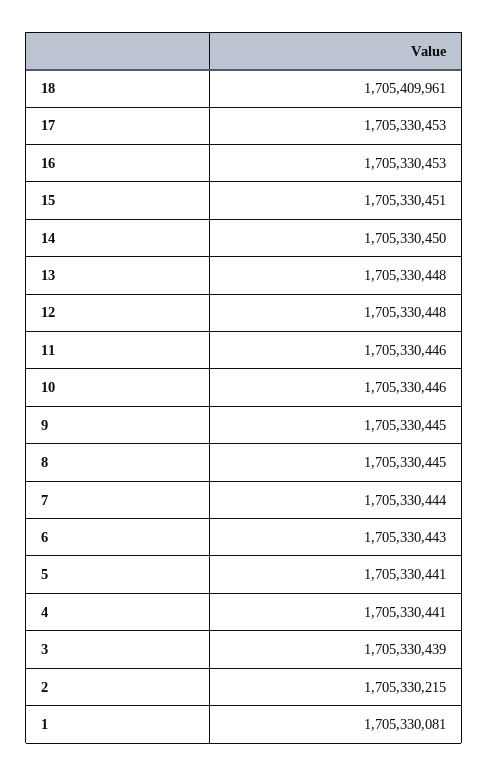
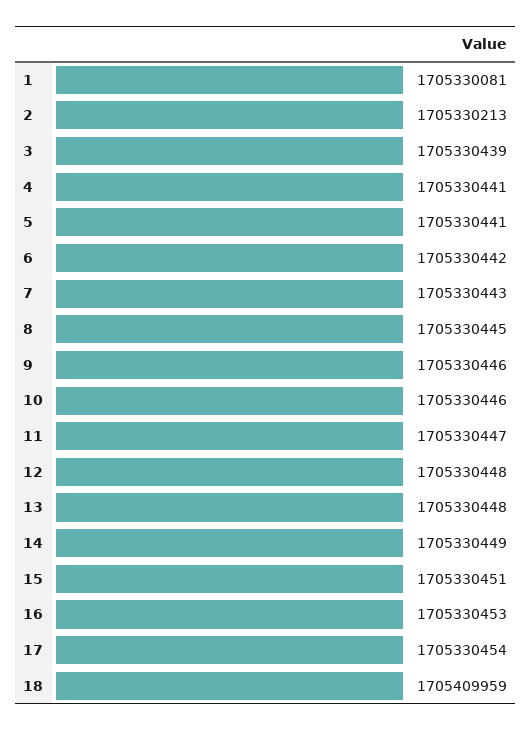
18: 1705409961 -> 1705409959
17: 1705330453 -> 1705330454
14: 1705330450 -> 1705330449
11: 1705330446 -> 1705330447
9: 1705330445 -> 1705330446
7: 1705330444 -> 1705330443
6: 1705330443 -> 1705330442
2: 1705330215 -> 1705330213

